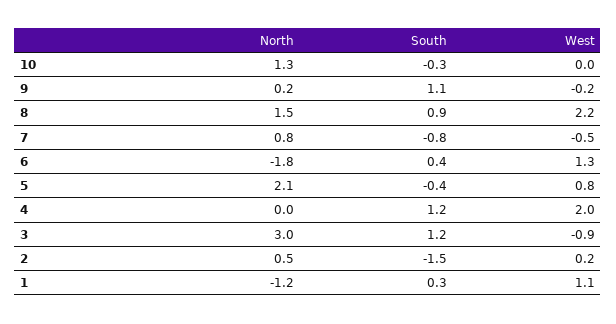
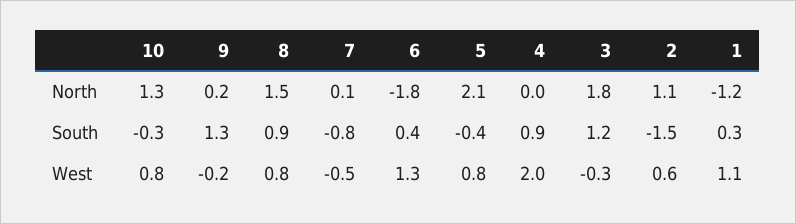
West, 10: 0 -> 0.8
South, 9: 1.1 -> 1.3
West, 8: 2.2 -> 0.8
North, 7: 0.8 -> 0.1
South, 4: 1.2 -> 0.9
North, 3: 3 -> 1.8
West, 3: -0.9 -> -0.3
North, 2: 0.5 -> 1.1
West, 2: 0.2 -> 0.6

